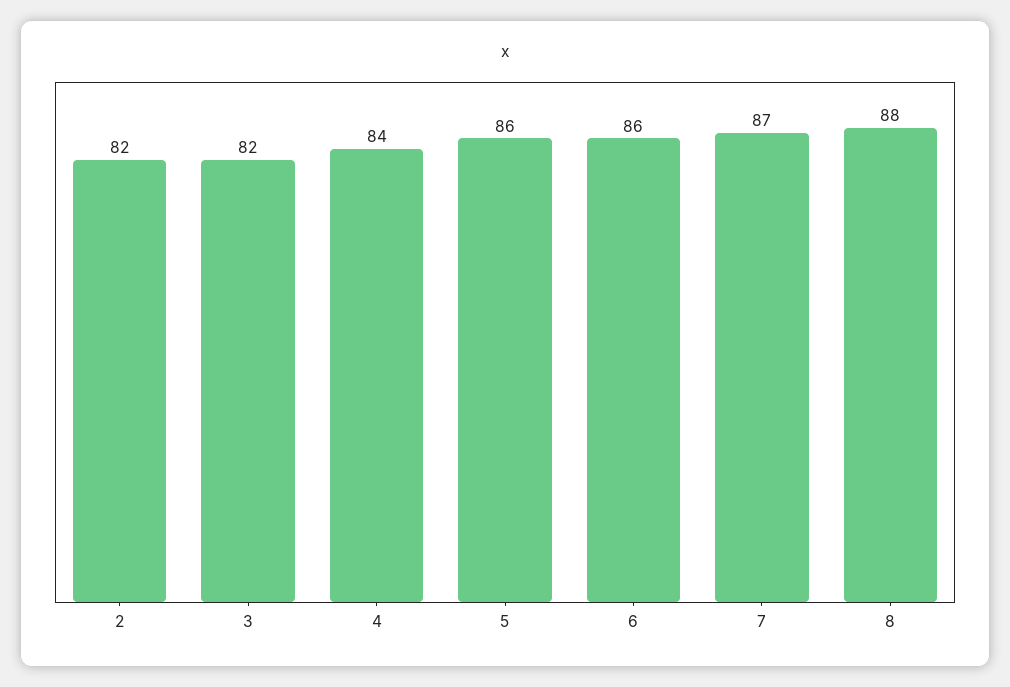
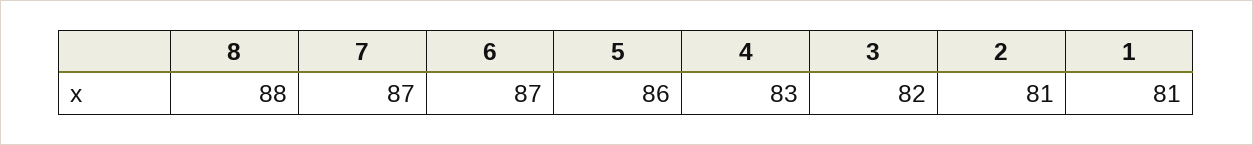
2: 82 -> 81
4: 84 -> 83
6: 86 -> 87
1: none -> 81

